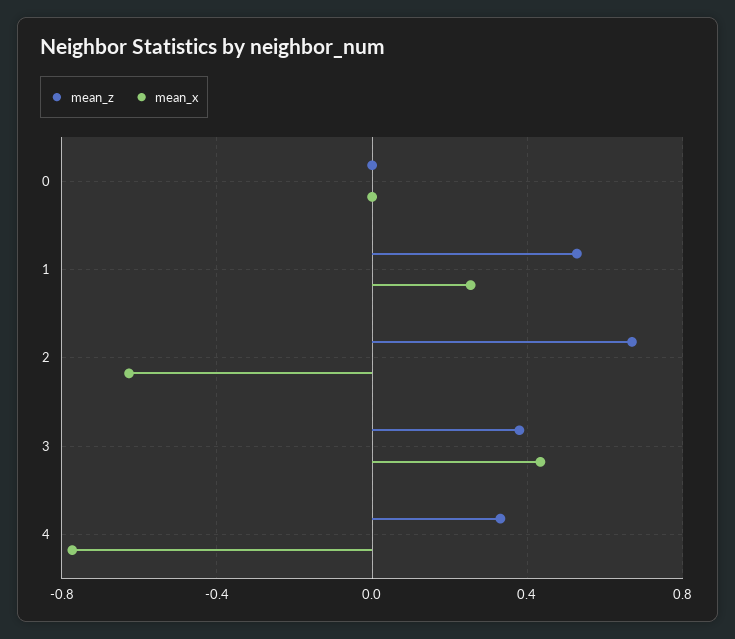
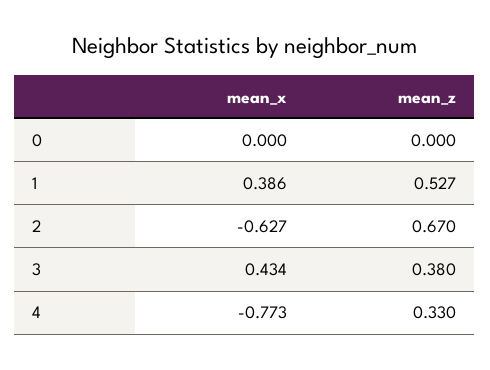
mean_x, 1: 0.25 -> 0.386

